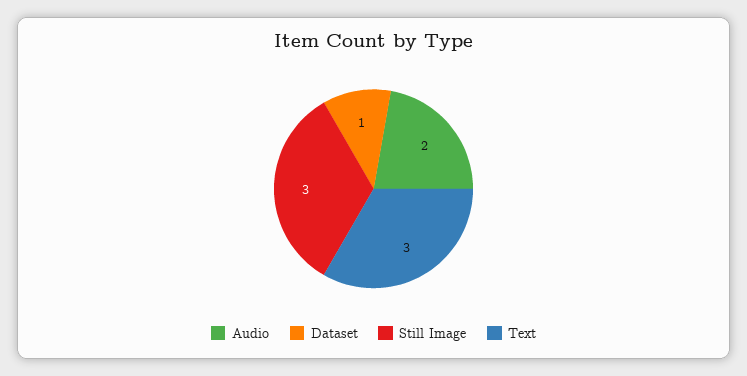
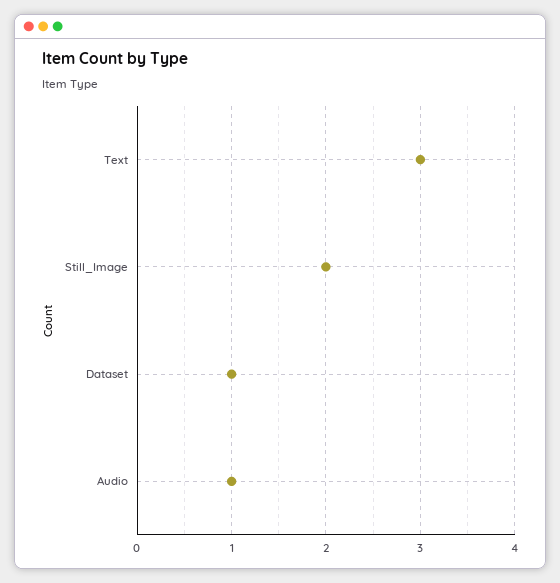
Audio: 2 -> 1
Still Image: 3 -> 2

